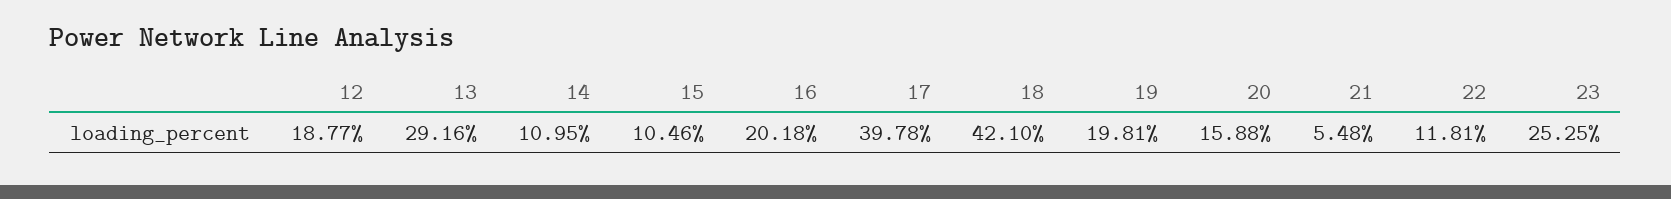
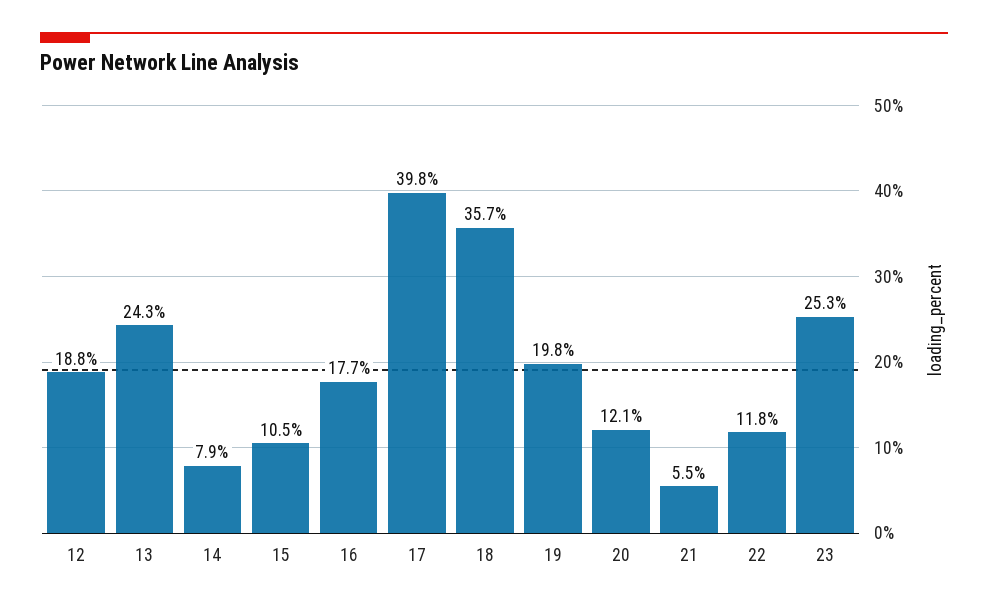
13: 29.16 -> 24.3
14: 10.95 -> 7.9
16: 20.18 -> 17.7
18: 42.1 -> 35.7
20: 15.88 -> 12.1

